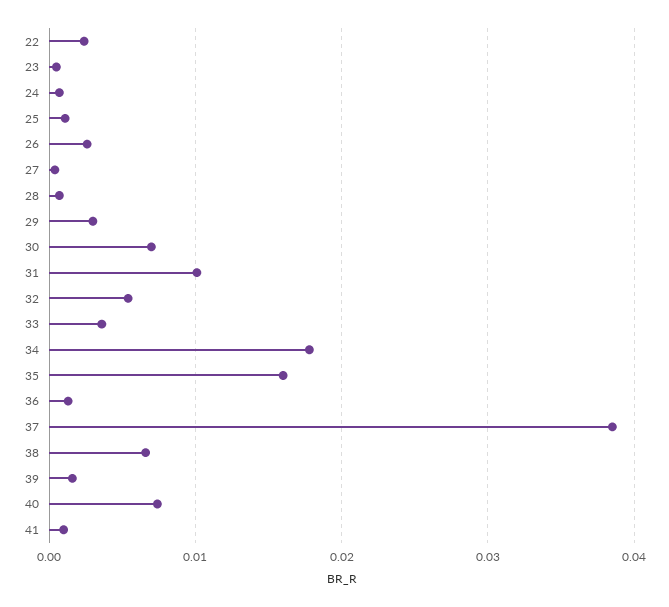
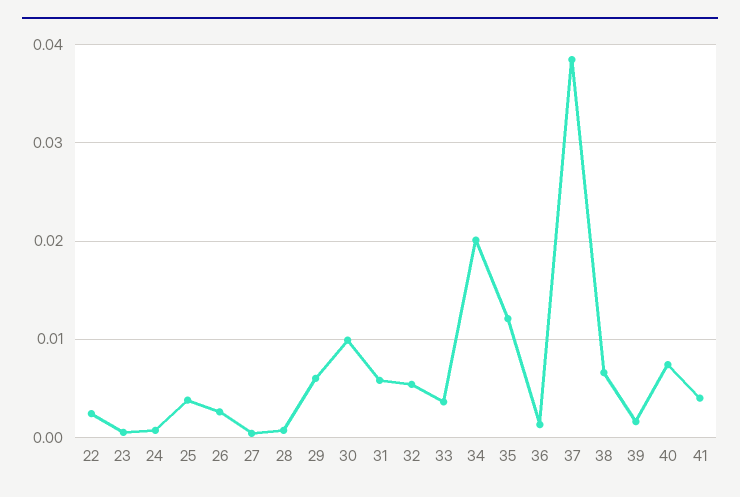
25: 0.001 -> 0.004
29: 0.003 -> 0.006
30: 0.007 -> 0.01
31: 0.01 -> 0.006
34: 0.018 -> 0.02
35: 0.016 -> 0.012
41: 0.001 -> 0.004

